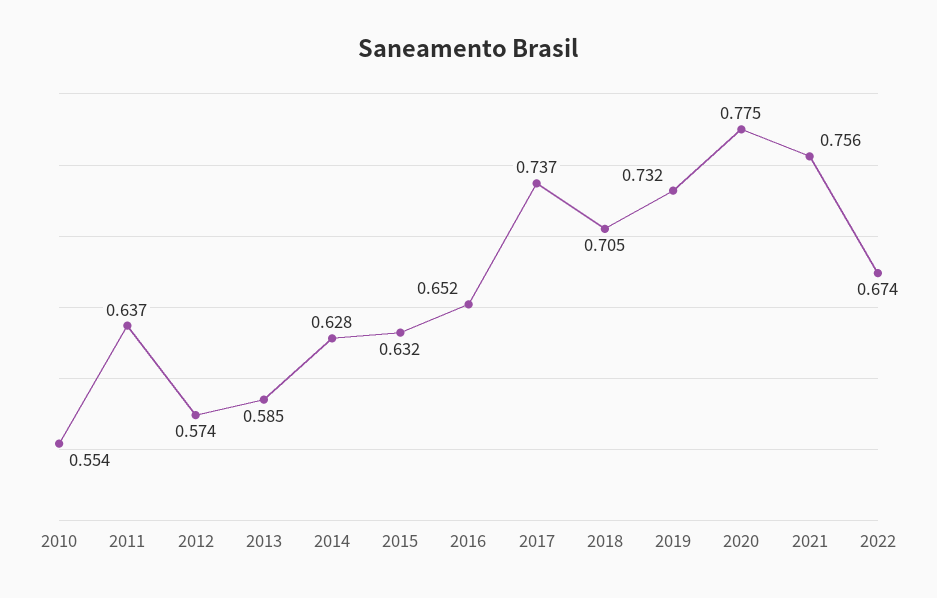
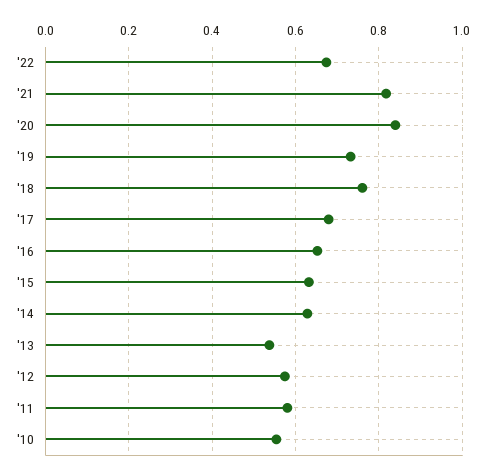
2011: 0.637 -> 0.58
2013: 0.585 -> 0.54
2017: 0.737 -> 0.68
2018: 0.705 -> 0.76
2020: 0.775 -> 0.84
2021: 0.756 -> 0.82

